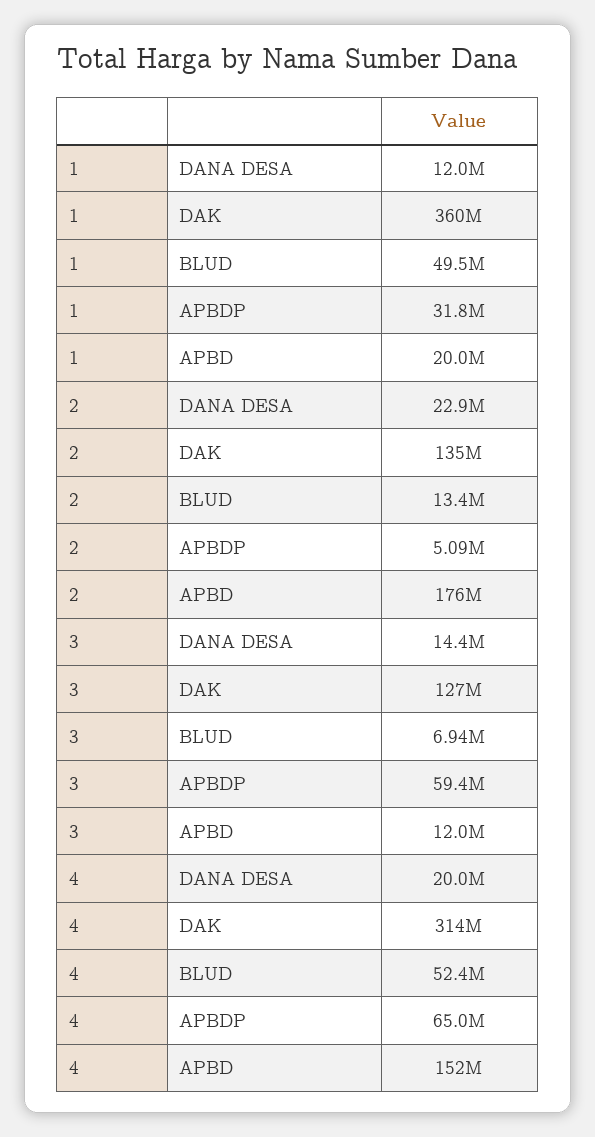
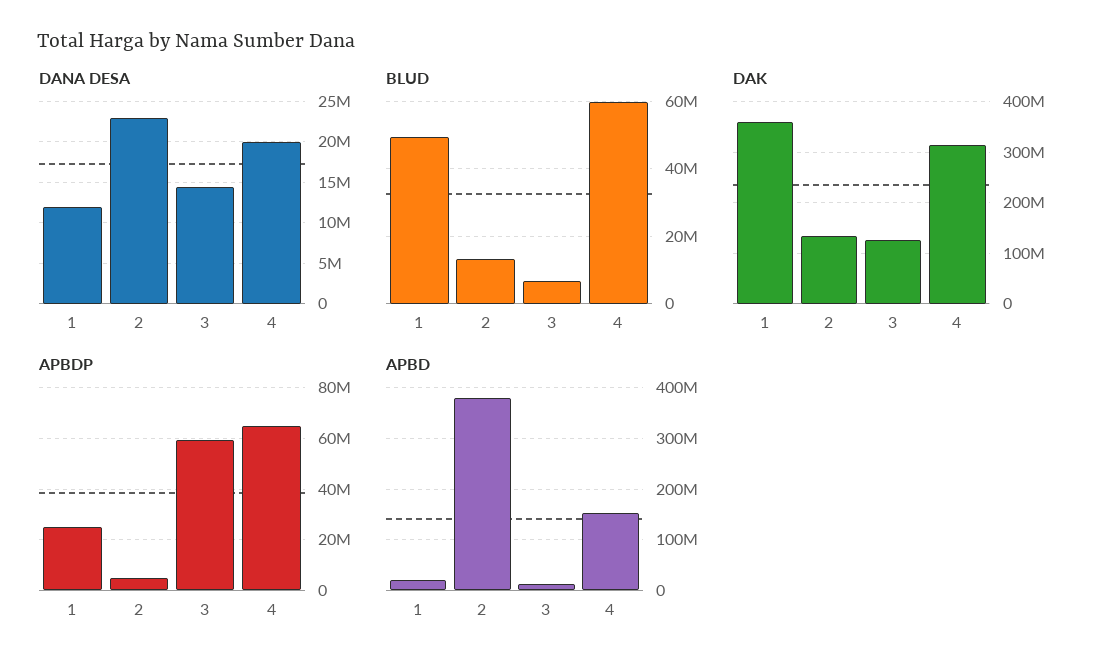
APBDP, 1: 31800000 -> 25000000
APBD, 2: 176000000 -> 380000000
BLUD, 4: 52400000 -> 60000000

